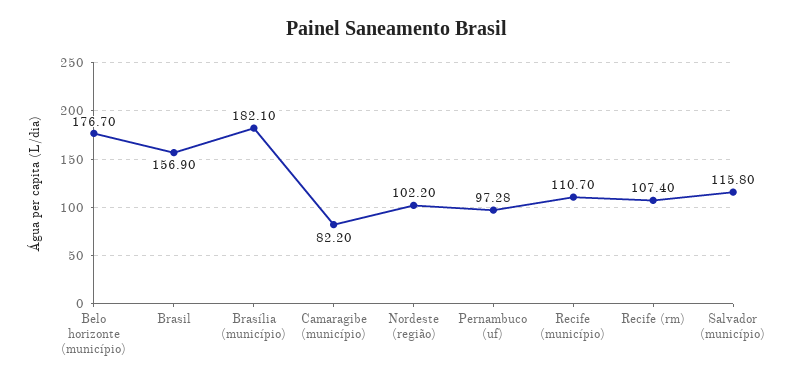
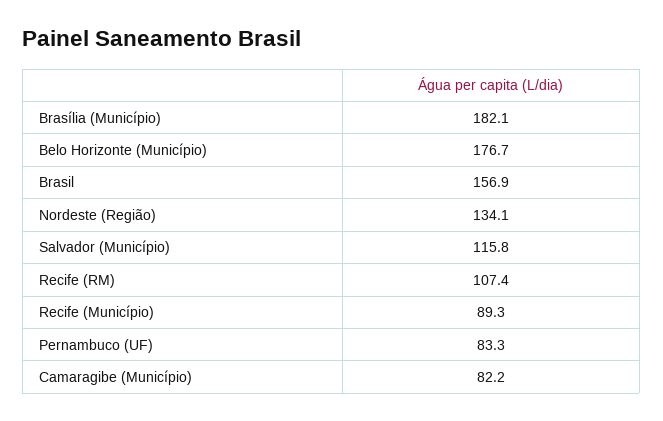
Nordeste (região): 102.2 -> 134.1
Pernambuco (uf): 97.28 -> 83.3
Recife (município): 110.7 -> 89.3

